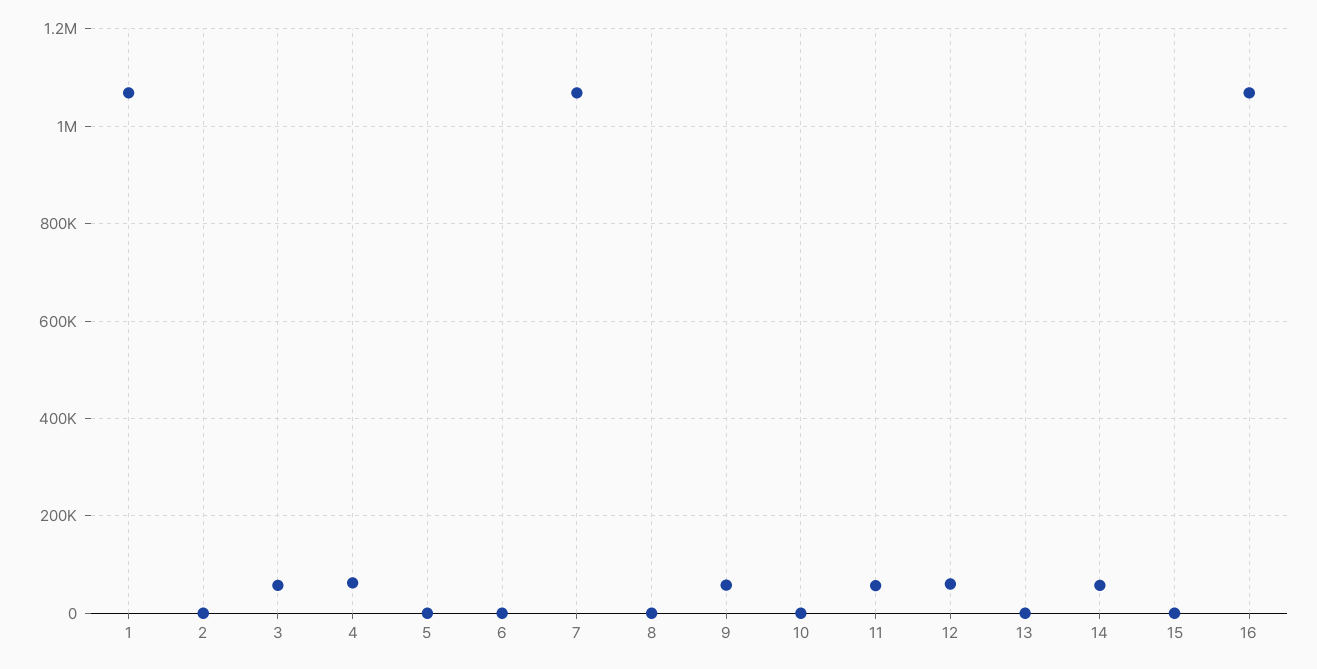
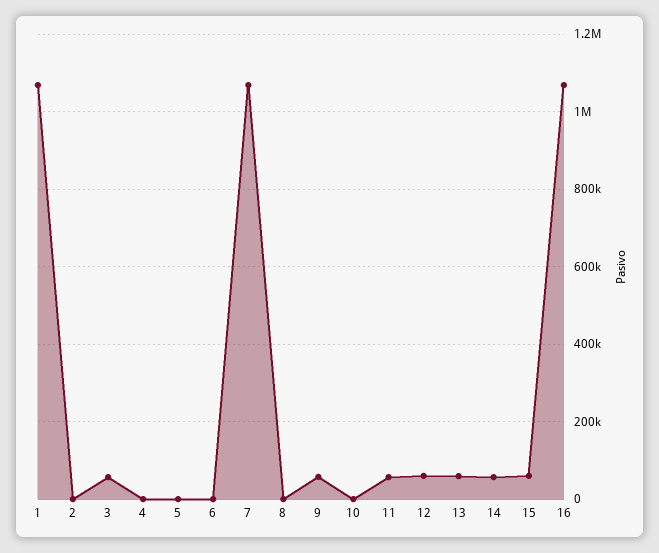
4: 60000 -> 0
13: 0 -> 60000
15: 0 -> 60000

